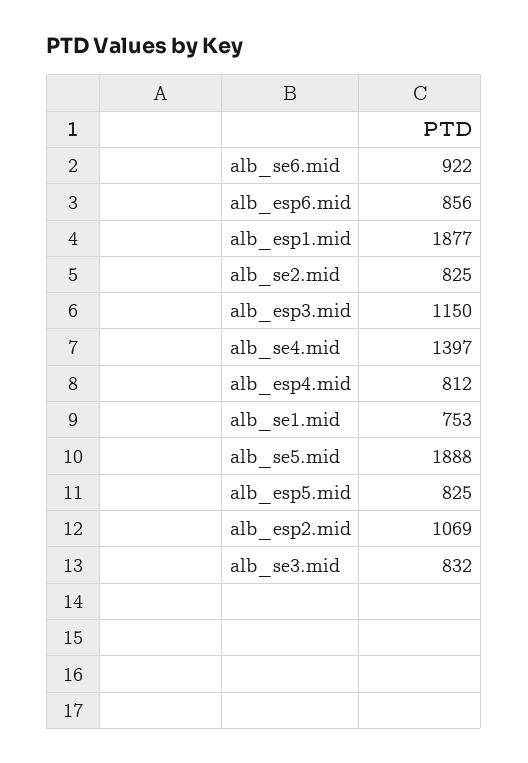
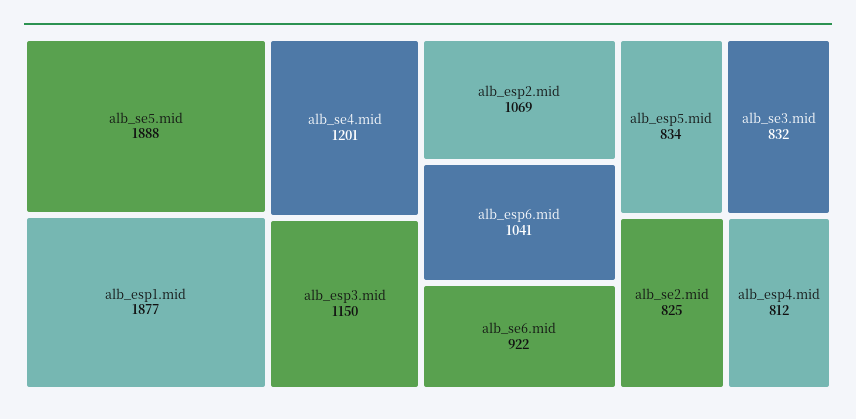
alb_esp6.mid: 856 -> 1041
alb_se4.mid: 1397 -> 1201
alb_se1.mid: 753 -> none
alb_esp5.mid: 825 -> 834

